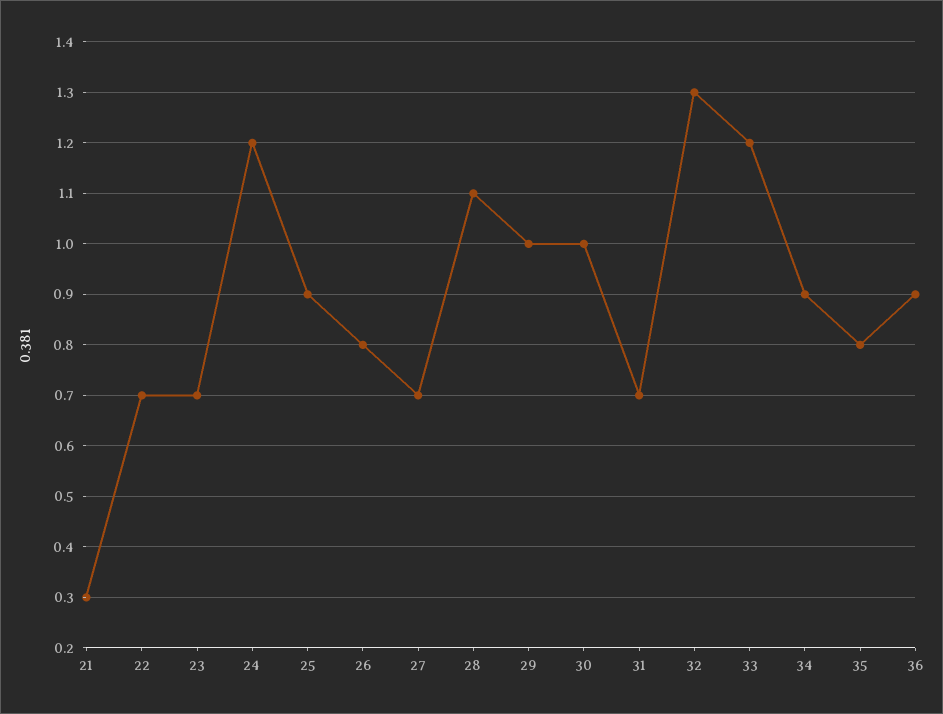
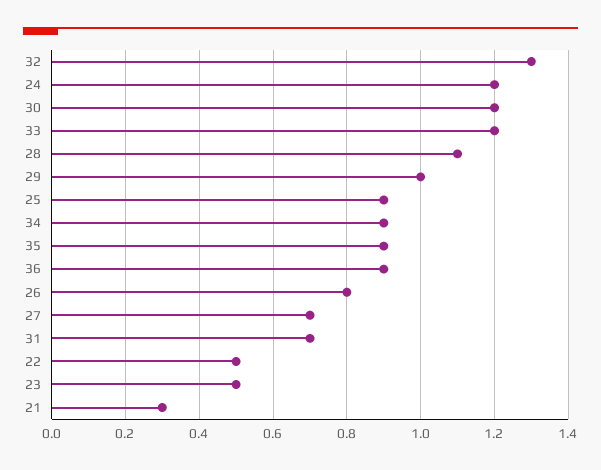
22: 0.7 -> 0.5
23: 0.7 -> 0.5
30: 1 -> 1.2
35: 0.8 -> 0.9

